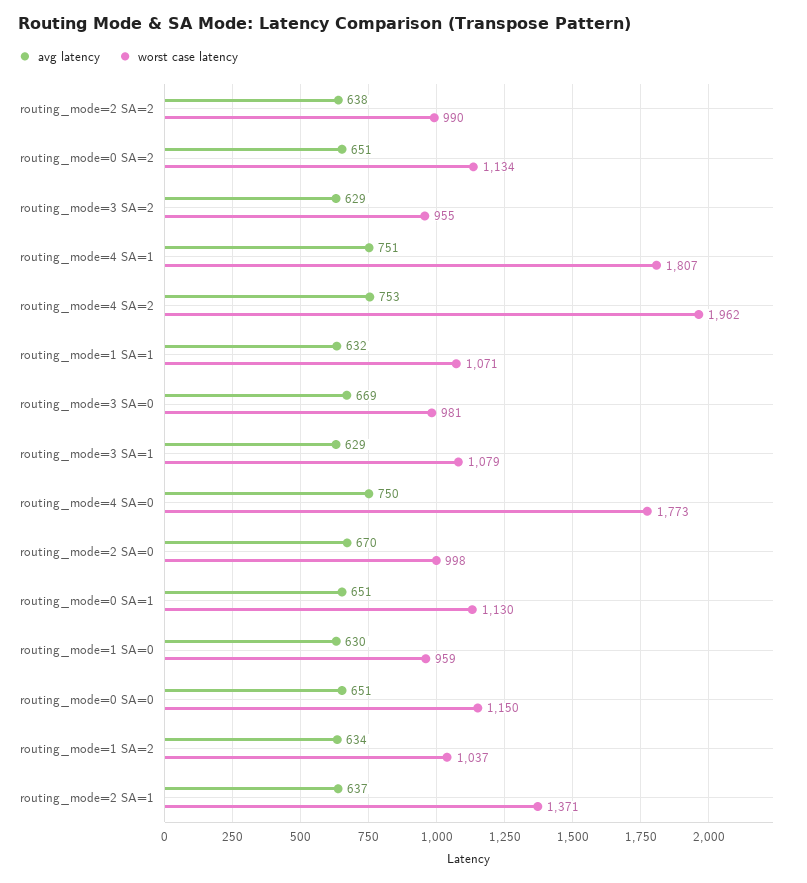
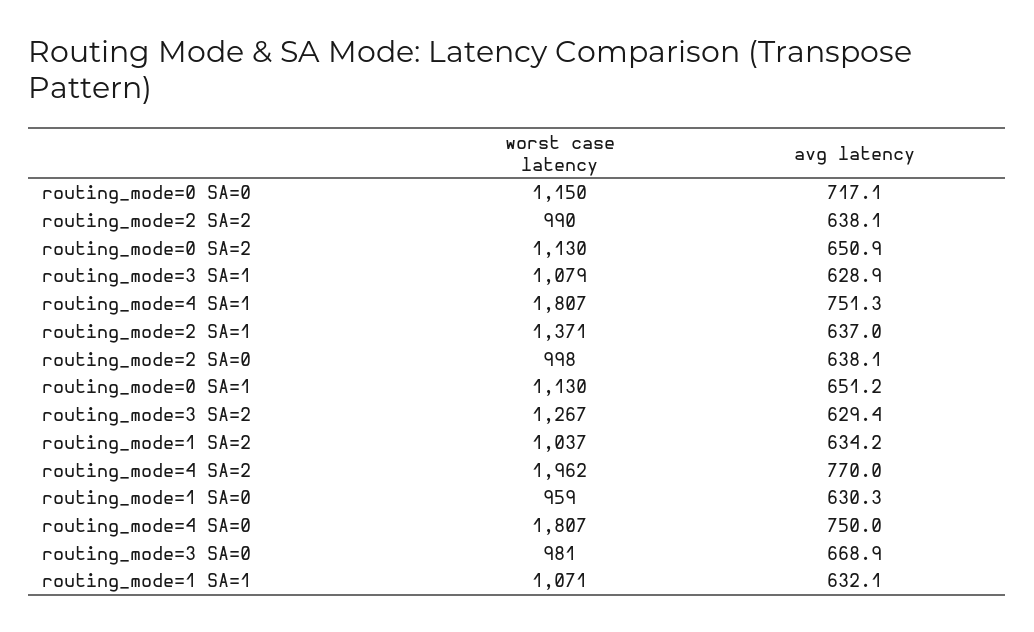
worst case latency, routing_mode=0 SA=2: 1134 -> 1130
worst case latency, routing_mode=3 SA=2: 955 -> 1267
avg latency, routing_mode=4 SA=2: 753 -> 770
worst case latency, routing_mode=4 SA=0: 1773 -> 1807
avg latency, routing_mode=2 SA=0: 670 -> 638.1
avg latency, routing_mode=0 SA=0: 651 -> 717.1

